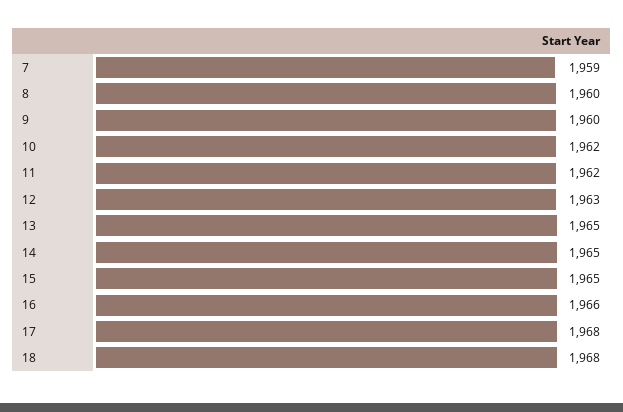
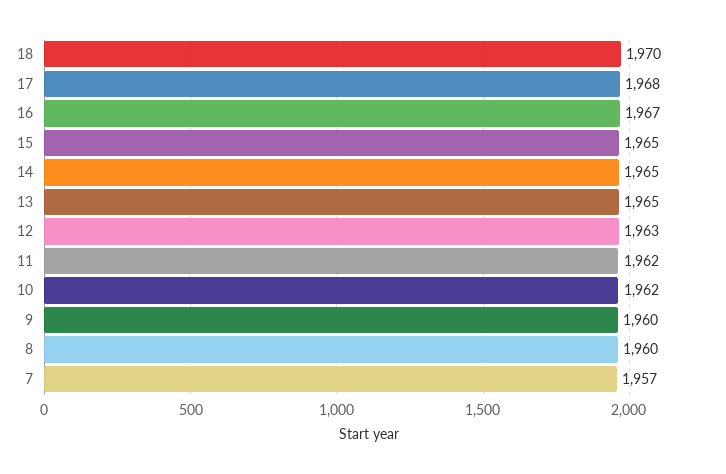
7: 1959 -> 1957
16: 1966 -> 1967
18: 1968 -> 1970

